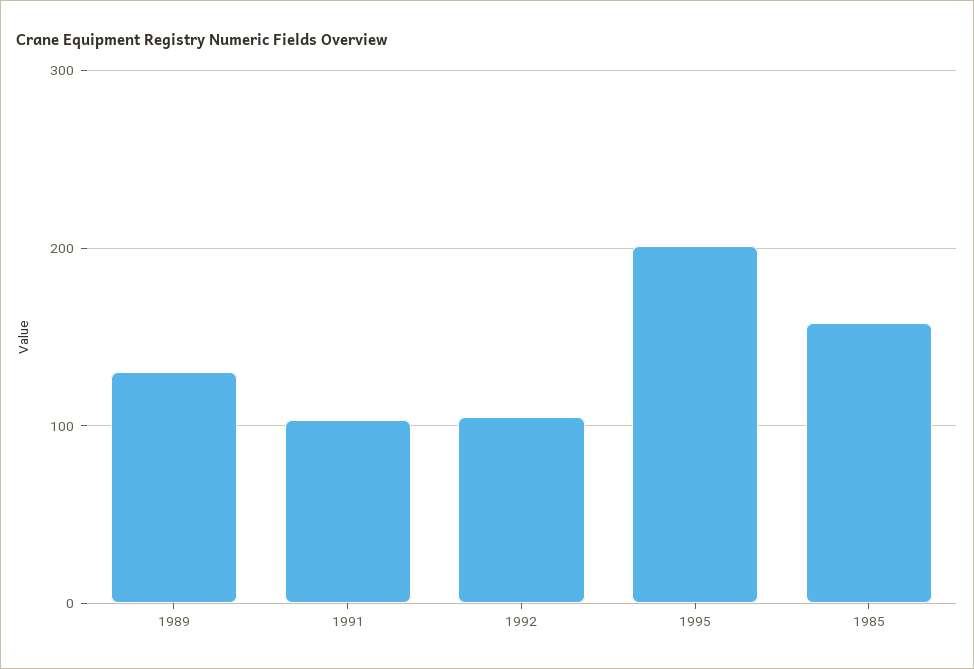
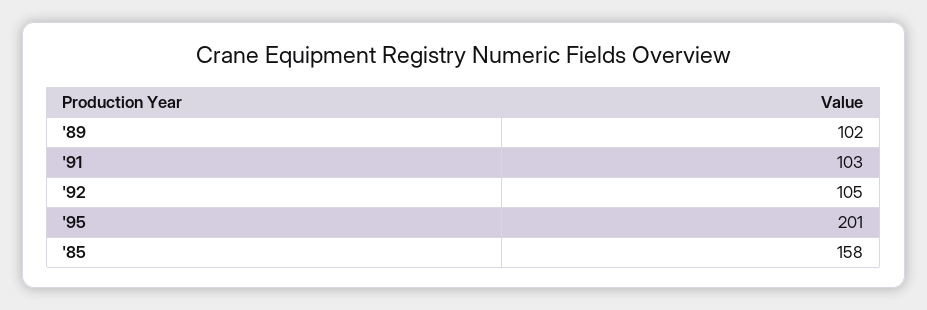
1989: 130 -> 102

